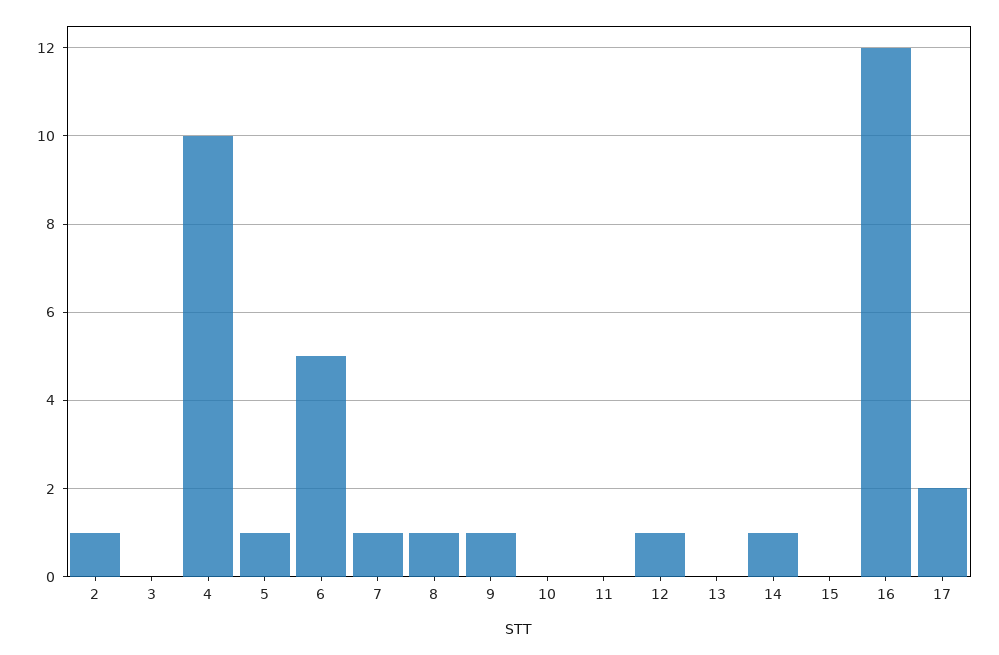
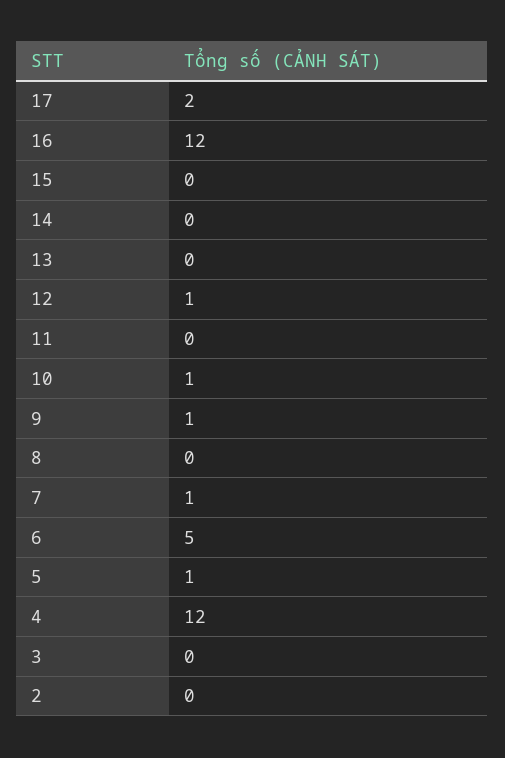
2: 1 -> 0
4: 10 -> 12
8: 1 -> 0
10: 0 -> 1
14: 1 -> 0

